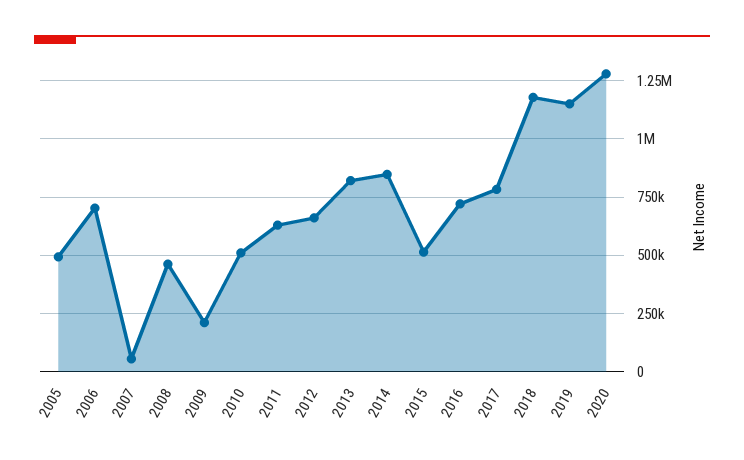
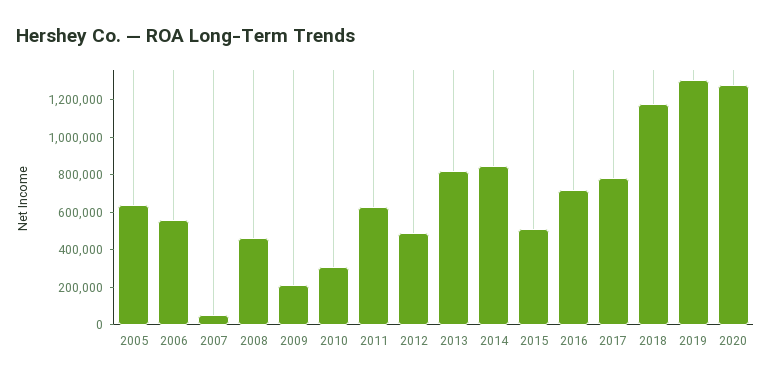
2005: 500000 -> 650000
2006: 700000 -> 550000
2010: 500000 -> 300000
2012: 650000 -> 500000
2019: 1150000 -> 1300000

